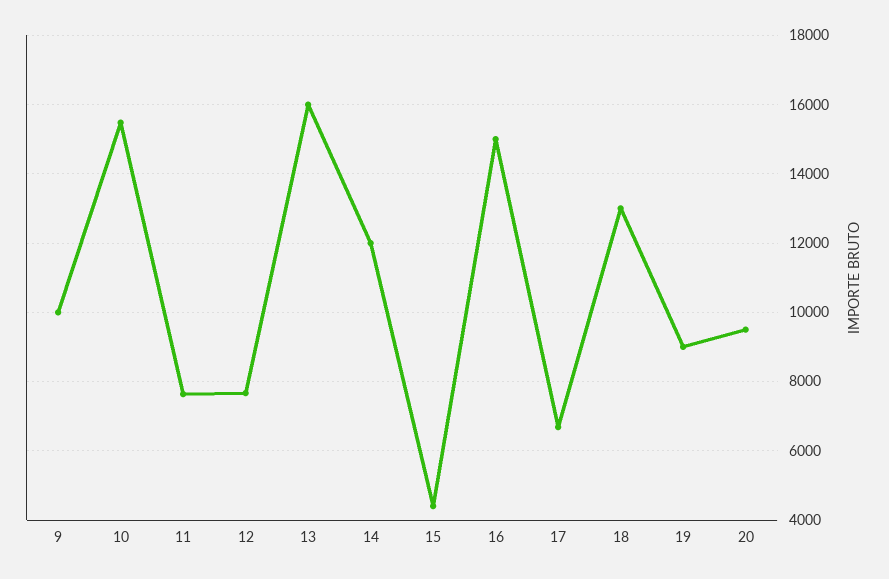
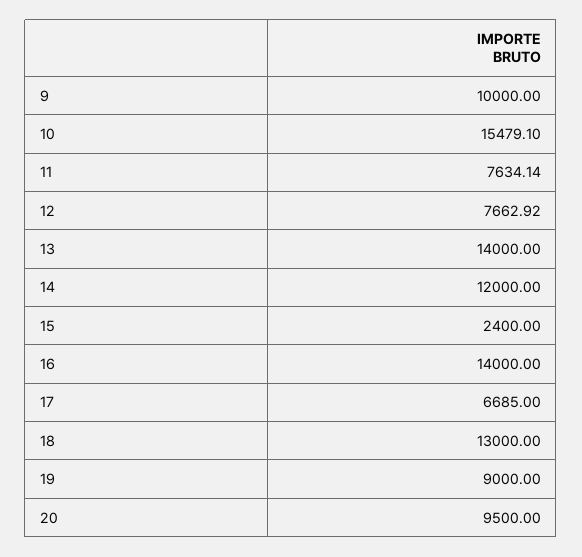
13: 16000 -> 14000
15: 4400 -> 2400
16: 15000 -> 14000

